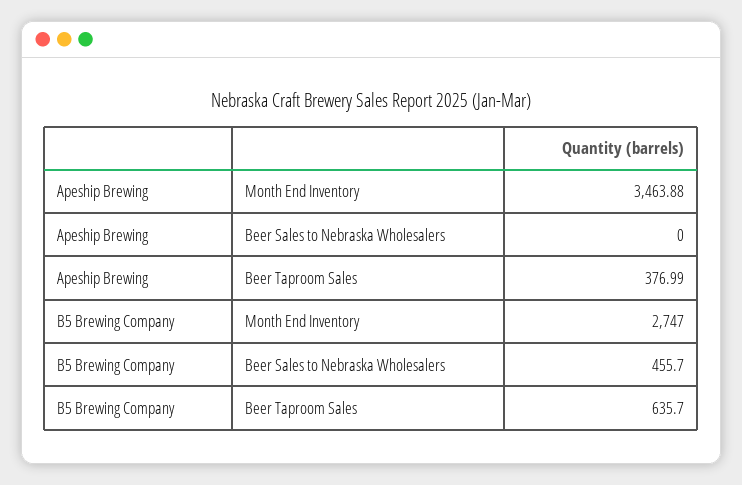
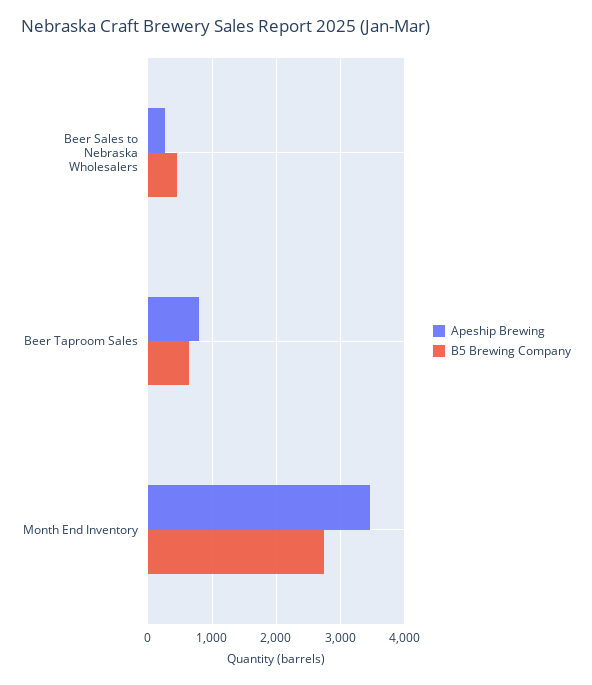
Apeship Brewing, Beer Sales to Nebraska Wholesalers: 0 -> 300
Apeship Brewing, Beer Taproom Sales: 376.99 -> 800

